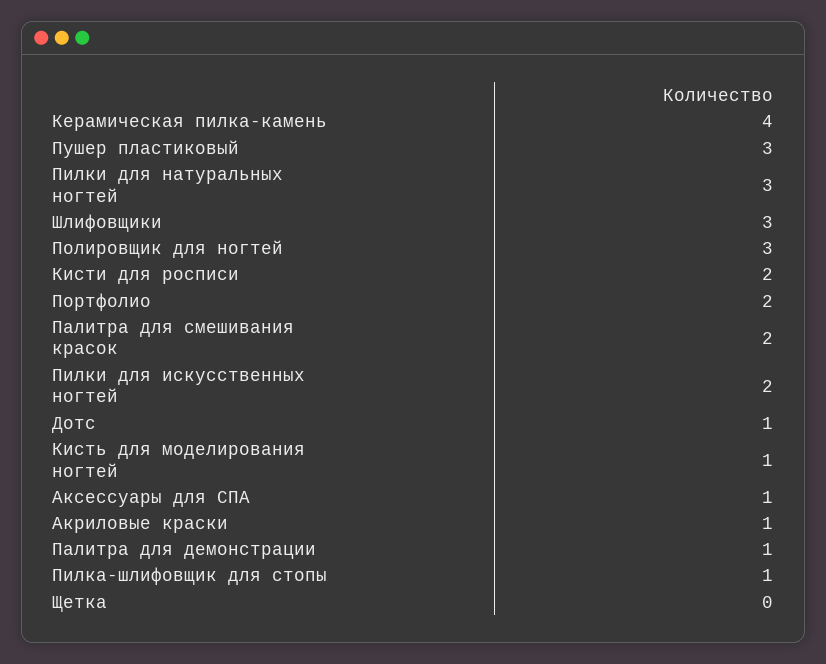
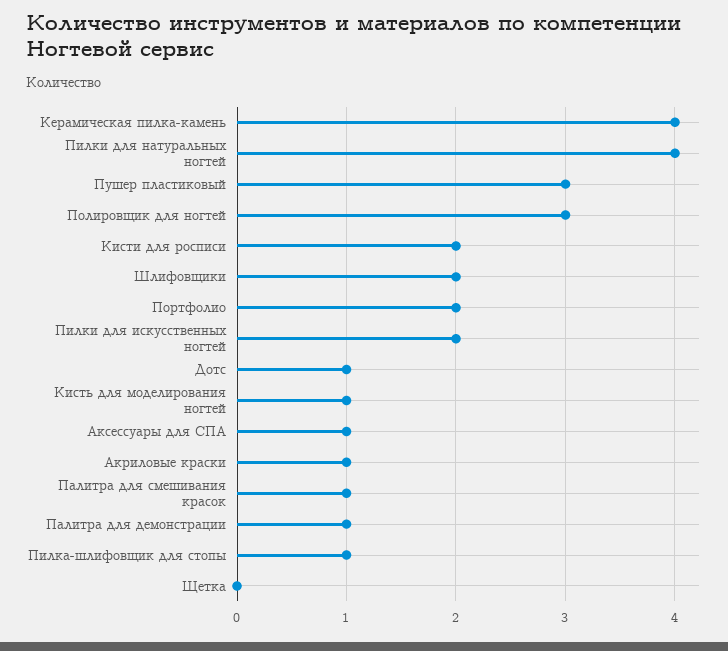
Пилки для натуральных ногтей: 3 -> 4
Шлифовщики: 3 -> 2
Палитра для смешивания красок: 2 -> 1

